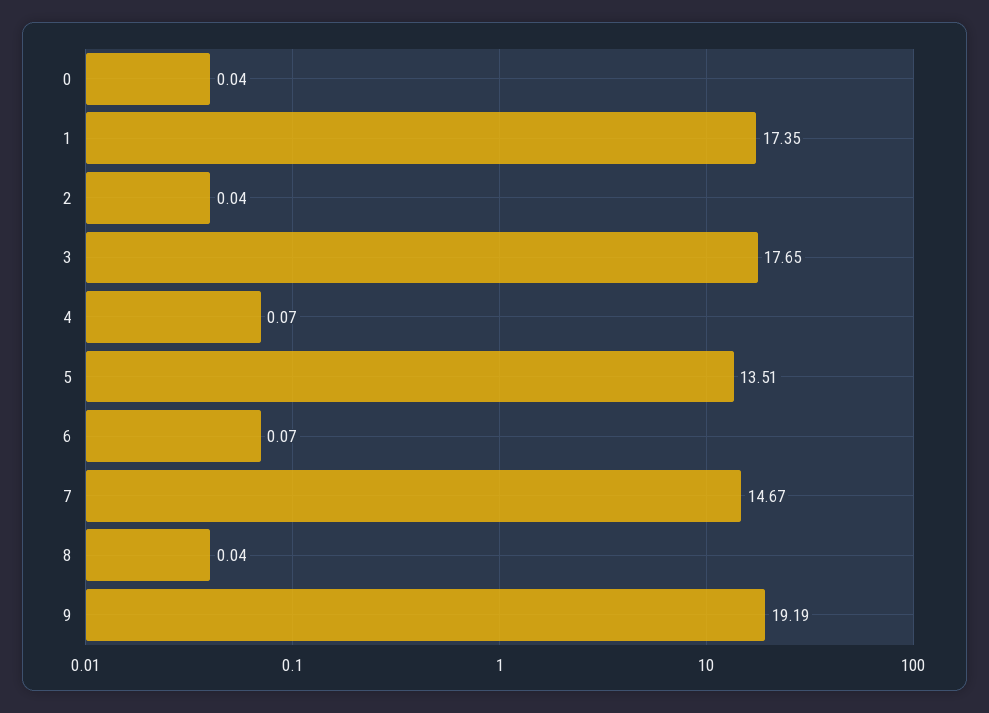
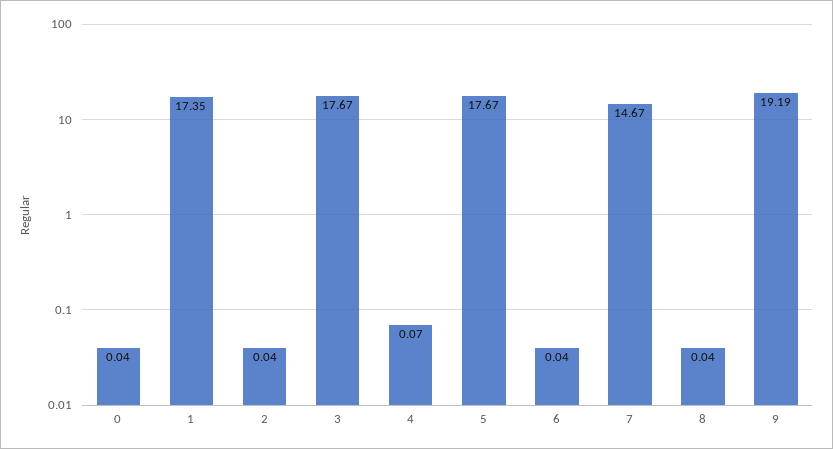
3: 17.65 -> 17.67
5: 13.51 -> 17.67
6: 0.07 -> 0.04

